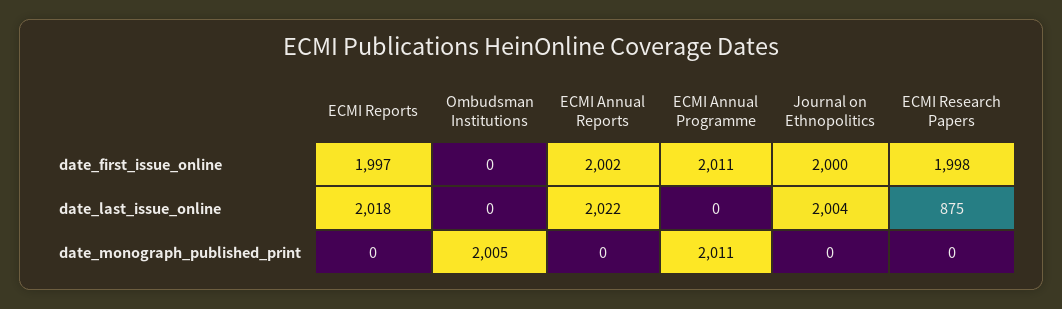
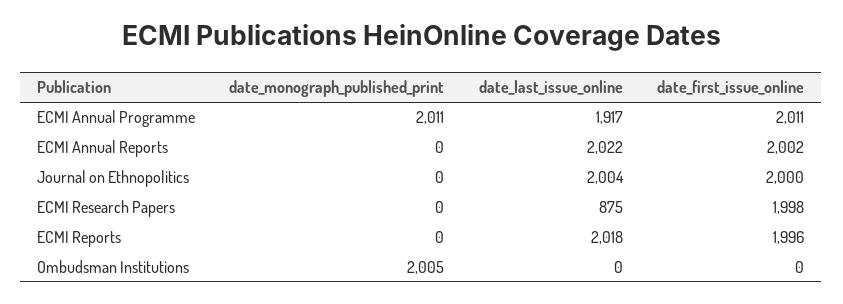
ECMI Reports, date_first_issue_online: 1997 -> 1996
ECMI Annual Programme, date_last_issue_online: 0 -> 1917

